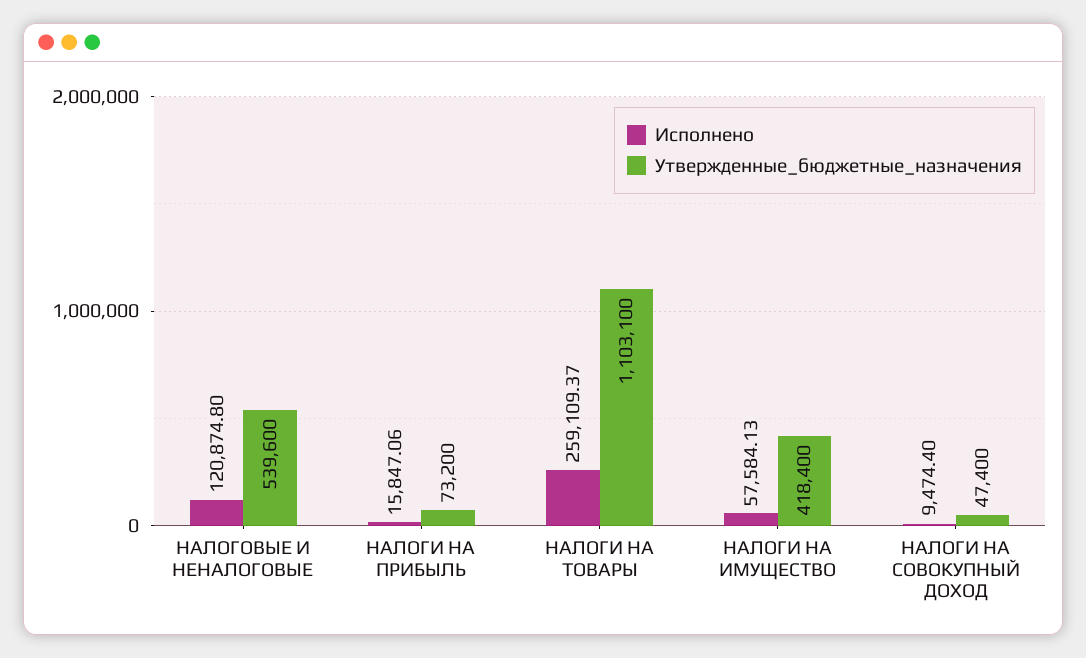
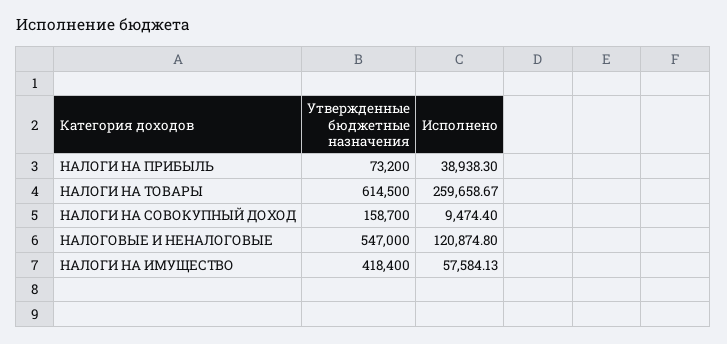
Утвержденные_бюджетные_назначения, НАЛОГОВЫЕ И НЕНАЛОГОВЫЕ: 539600 -> 547000
Исполнено, НАЛОГИ НА ПРИБЫЛЬ: 15847.06 -> 38938.3
Исполнено, НАЛОГИ НА ТОВАРЫ: 259109.37 -> 259658.67
Утвержденные_бюджетные_назначения, НАЛОГИ НА ТОВАРЫ: 1103100 -> 614500
Утвержденные_бюджетные_назначения, НАЛОГИ НА СОВОКУПНЫЙ ДОХОД: 47400 -> 158700

